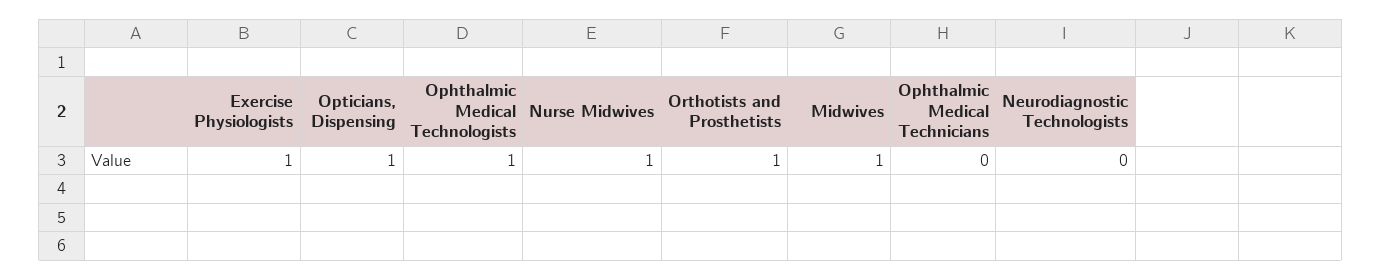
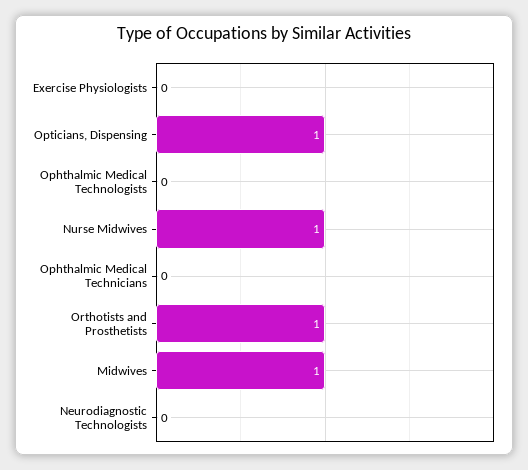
Exercise Physiologists: 1 -> 0
Ophthalmic Medical Technologists: 1 -> 0

